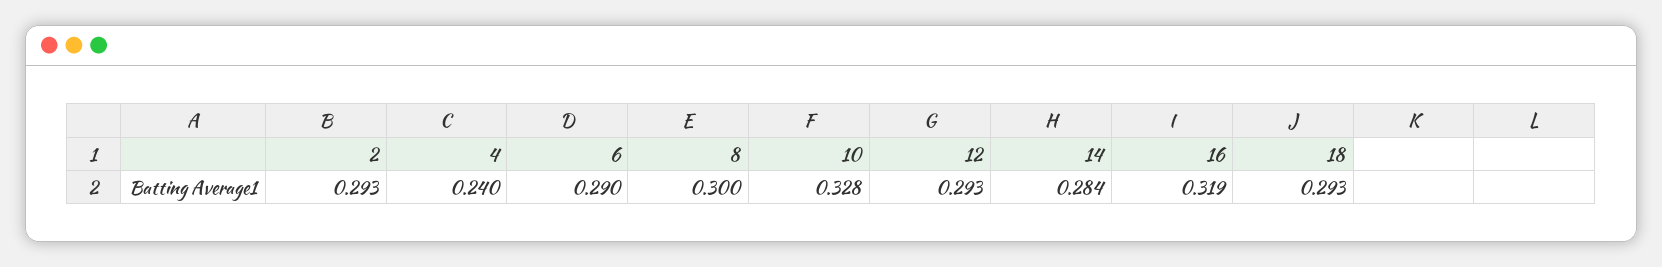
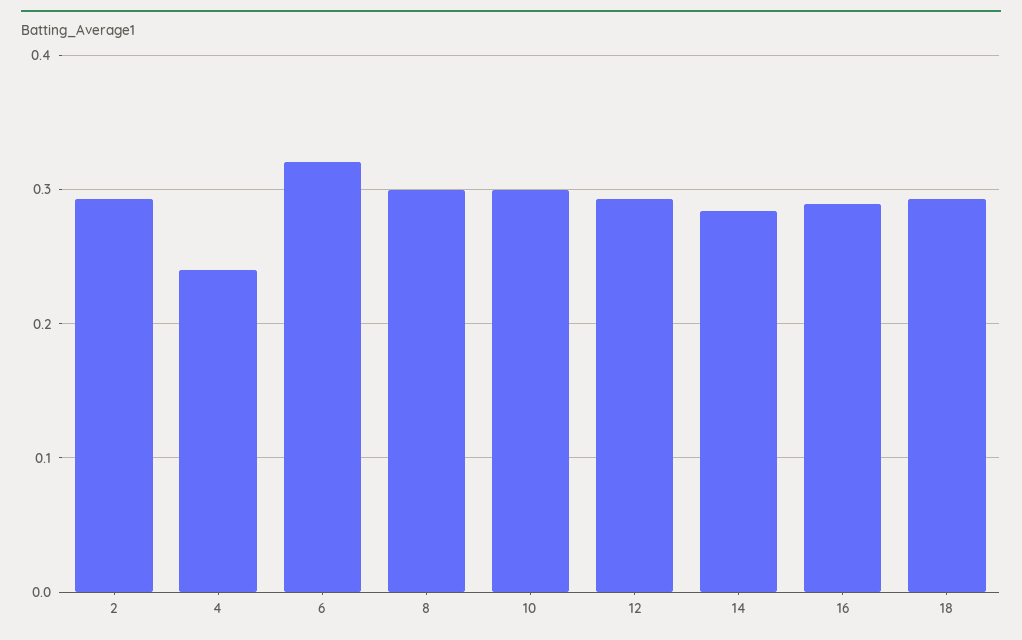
6: 0.29 -> 0.32
10: 0.328 -> 0.3
16: 0.319 -> 0.29

